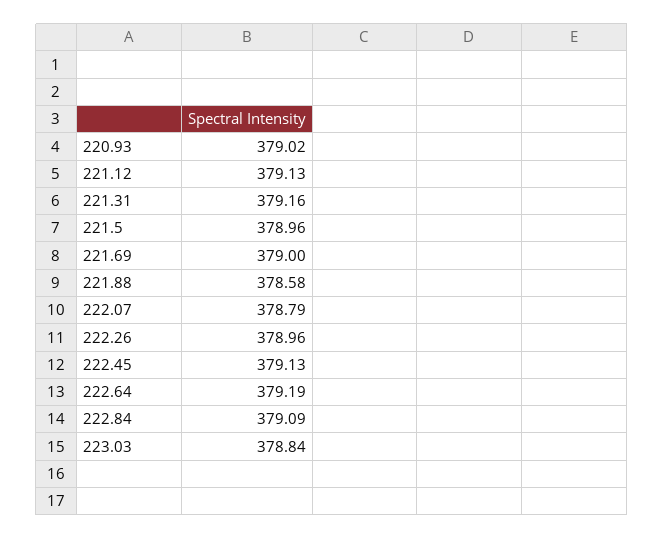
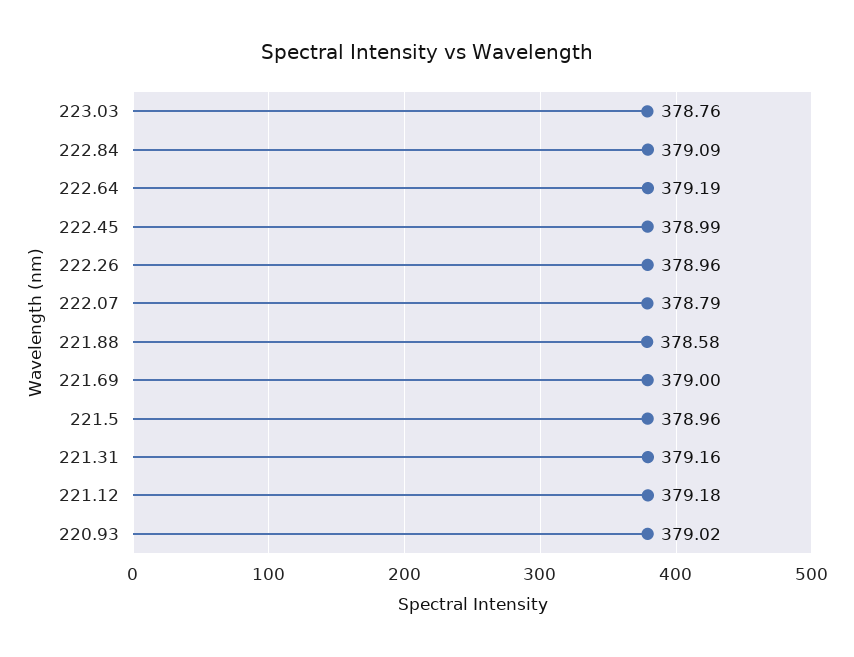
221.12: 379.13 -> 379.18
222.45: 379.13 -> 378.99
223.03: 378.84 -> 378.76

